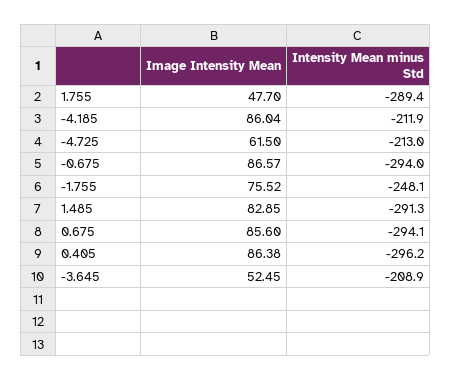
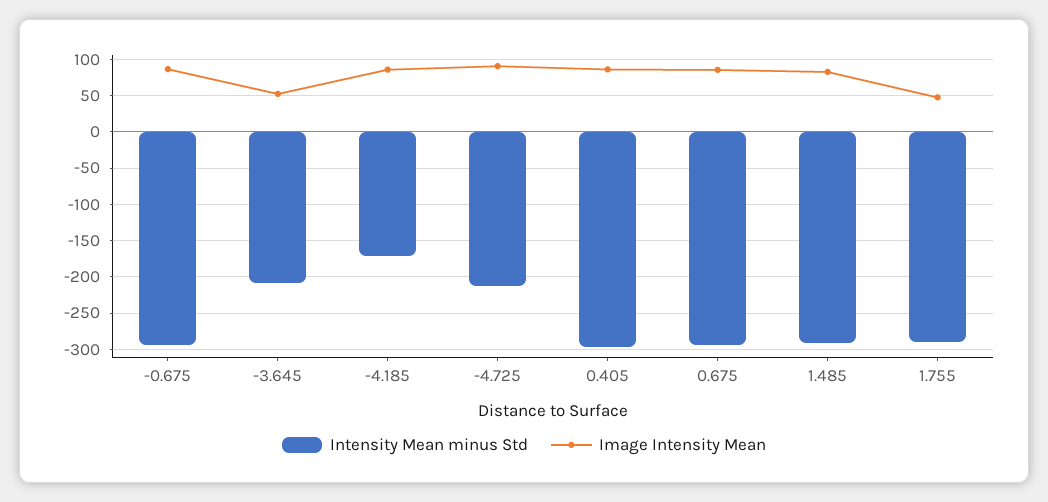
Intensity Mean minus Std, -4.185: -211.9 -> -170
Image Intensity Mean, -4.725: 61.5 -> 90
Image Intensity Mean, -1.755: 75.52 -> none
Intensity Mean minus Std, -1.755: -248.1 -> none

